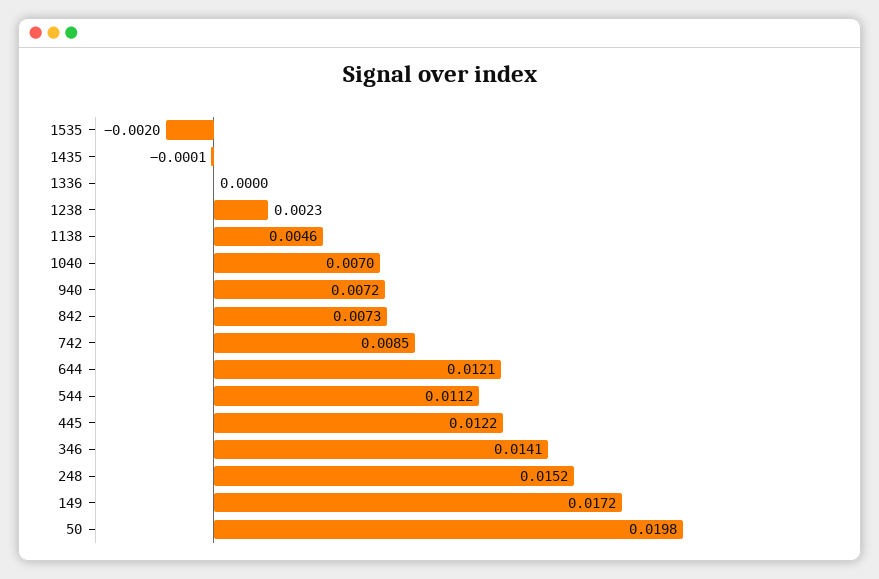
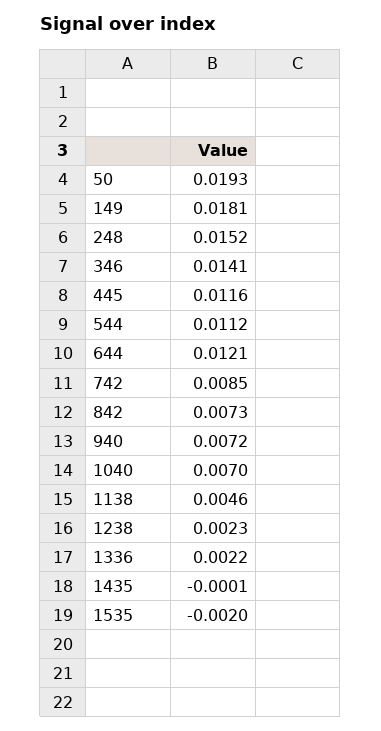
1336: 0 -> 0.0022
445: 0.0122 -> 0.0116
149: 0.0172 -> 0.0181
50: 0.0198 -> 0.0193

